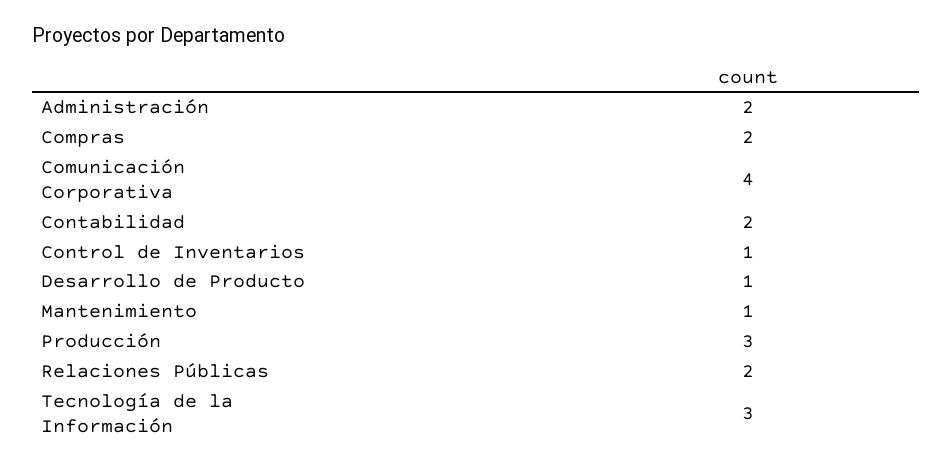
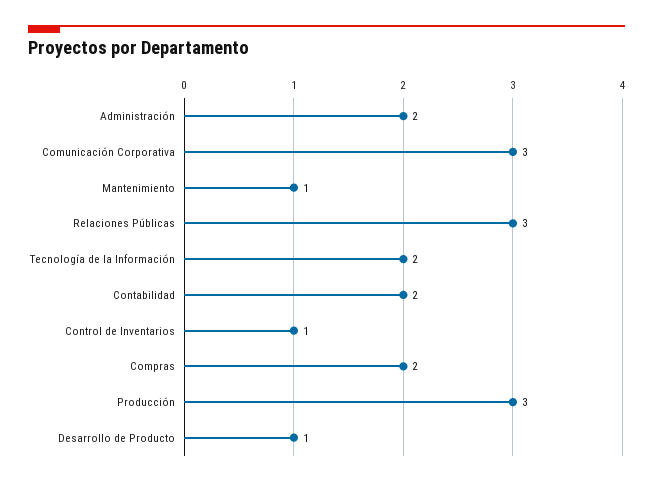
Comunicación Corporativa: 4 -> 3
Relaciones Públicas: 2 -> 3
Tecnología de la Información: 3 -> 2

